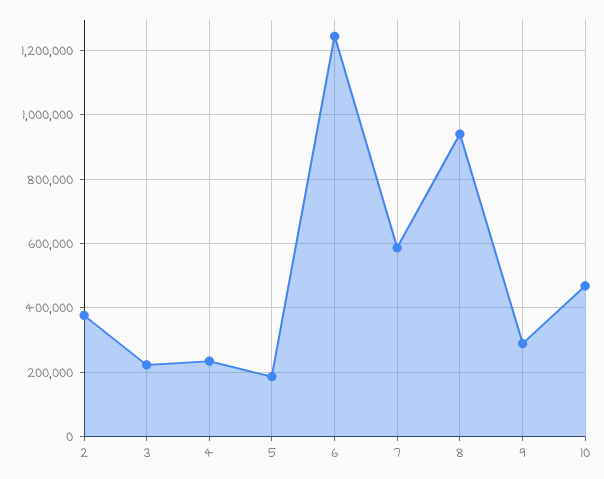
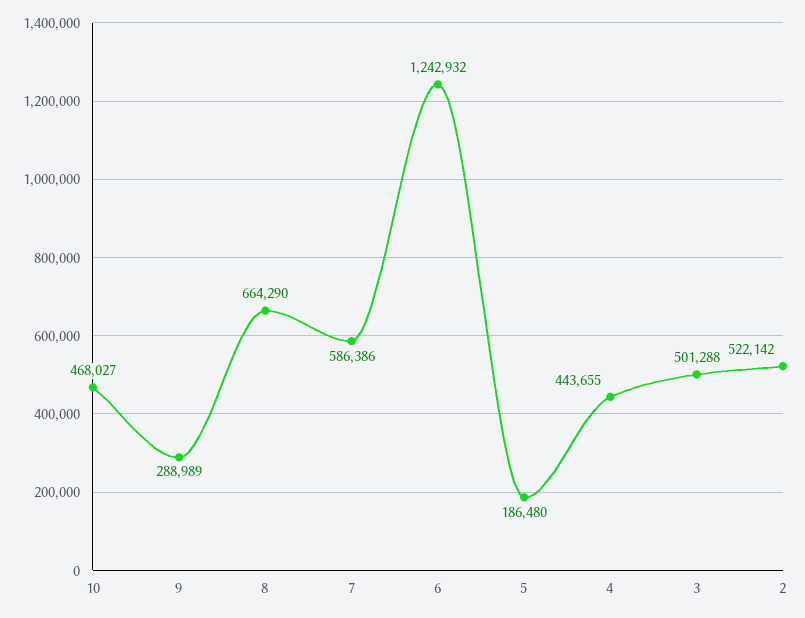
2: 380000 -> 522142
3: 220000 -> 501288
4: 240000 -> 443655
8: 940000 -> 664290

